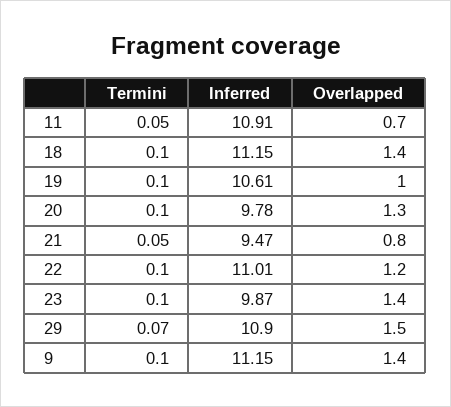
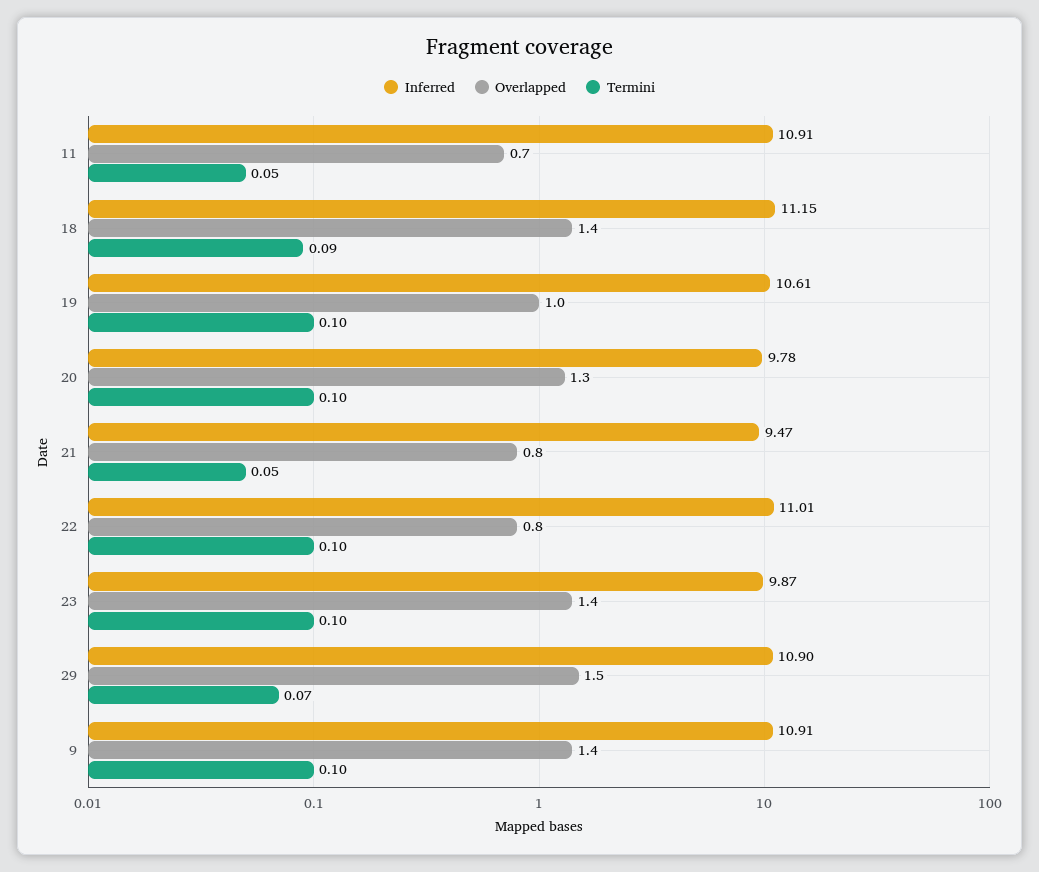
Termini, 18: 0.1 -> 0.09
Overlapped, 22: 1.2 -> 0.8
Inferred, 9: 11.15 -> 10.91

